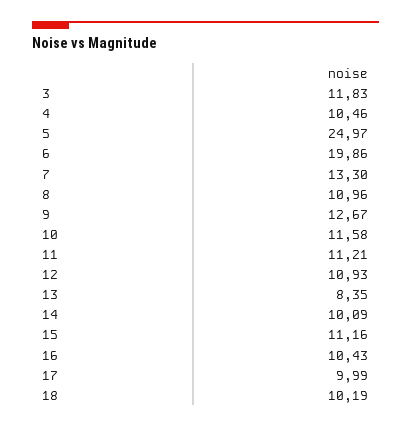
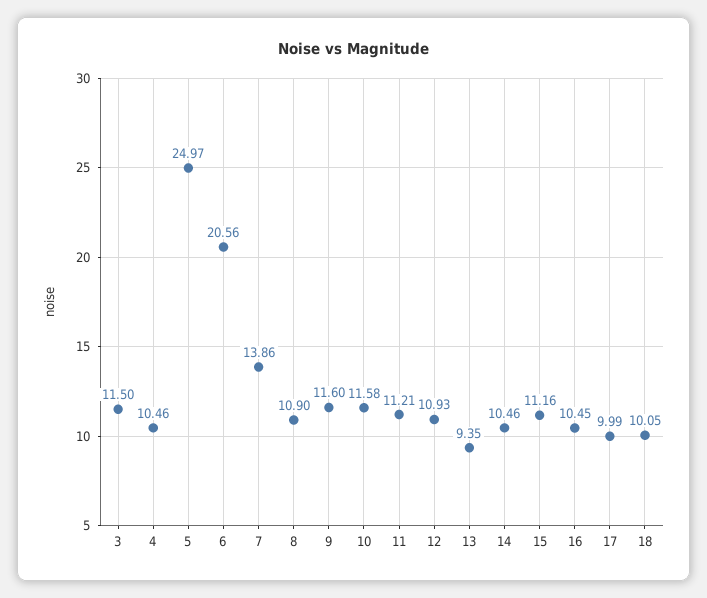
3: 11.83 -> 11.5
6: 19.86 -> 20.56
7: 13.3 -> 13.86
8: 10.96 -> 10.9
9: 12.67 -> 11.6
13: 8.35 -> 9.35
14: 10.09 -> 10.46
16: 10.43 -> 10.45
18: 10.19 -> 10.05

